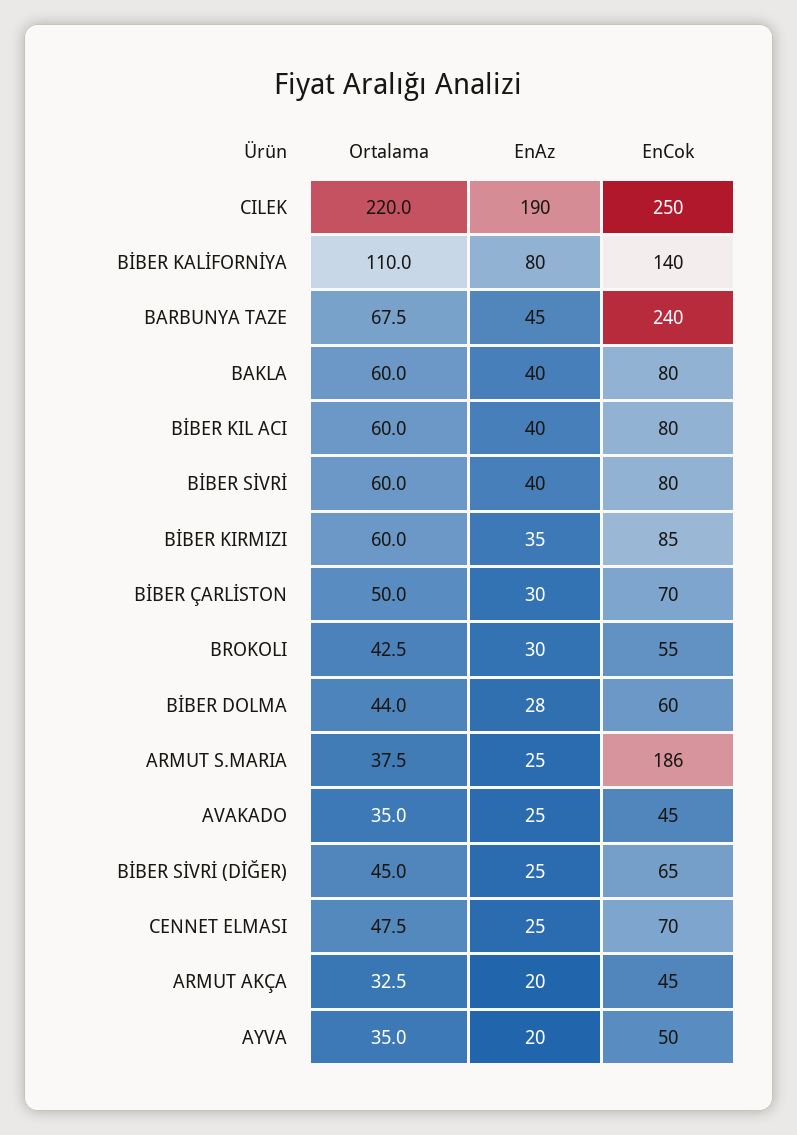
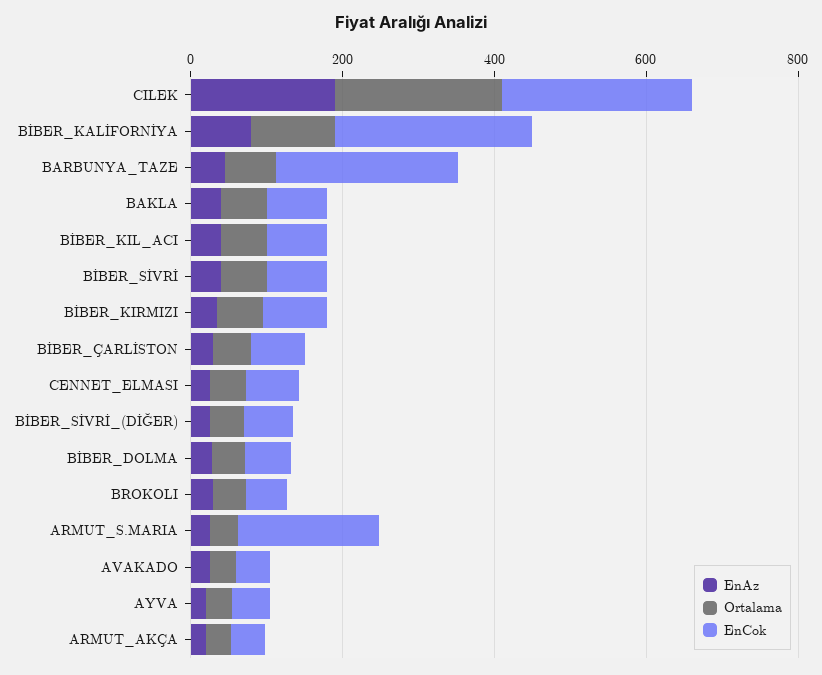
EnCok, BİBER KALİFORNİYA: 140 -> 250

